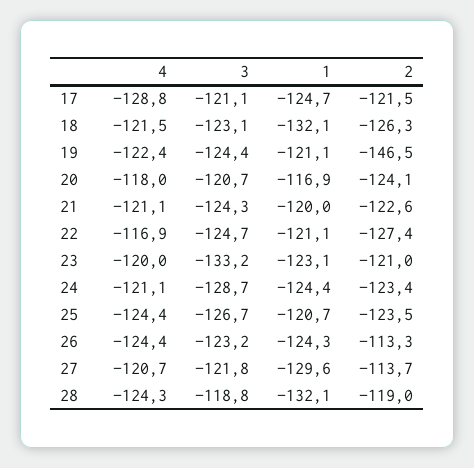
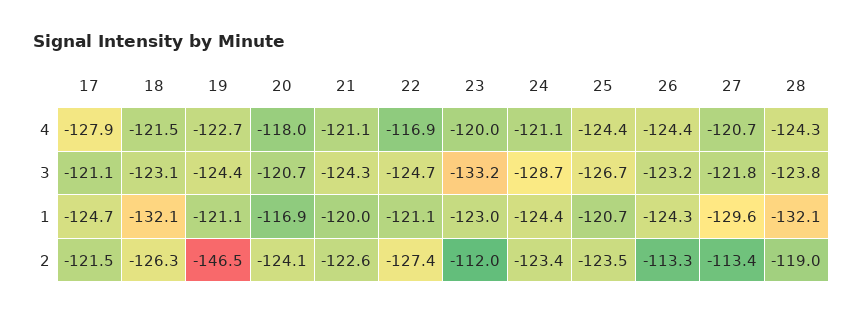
4, 17: -128.8 -> -127.9
4, 19: -122.4 -> -122.7
1, 23: -123.1 -> -123
2, 23: -121 -> -112
2, 27: -113.7 -> -113.4
3, 28: -118.8 -> -123.8

